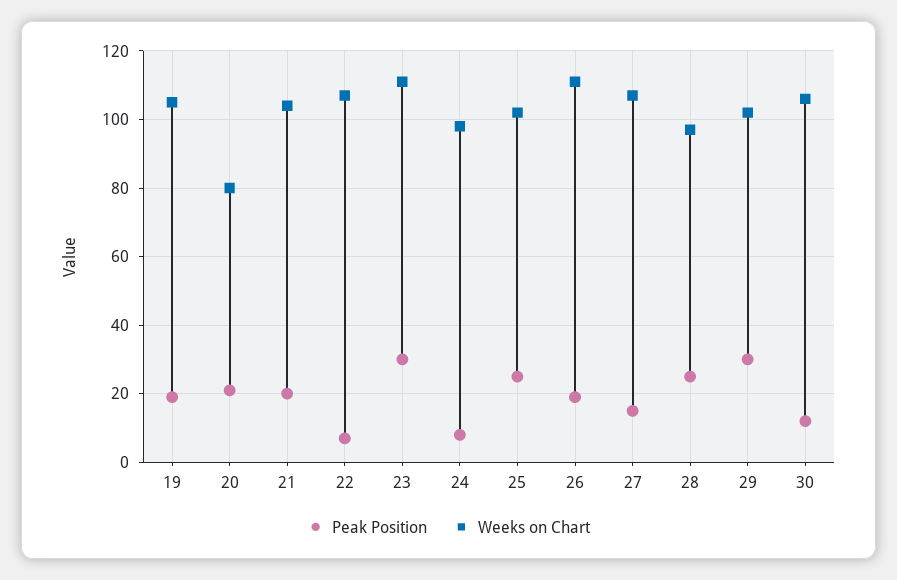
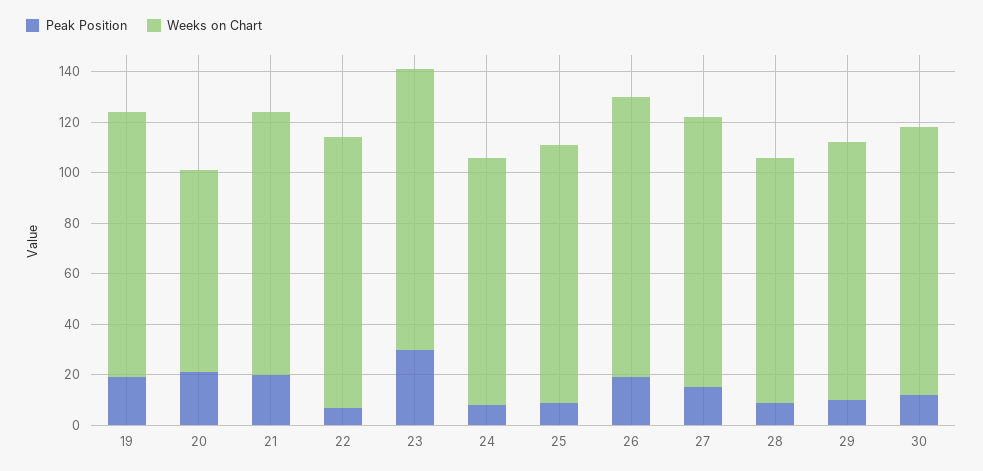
Peak Position, 25: 25 -> 10
Peak Position, 28: 25 -> 10
Peak Position, 29: 30 -> 10

